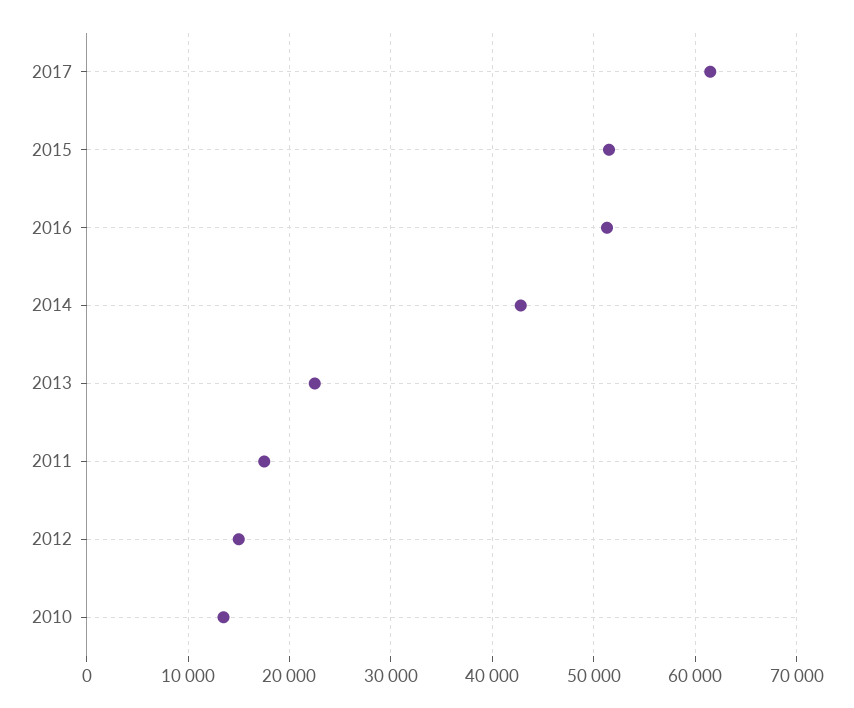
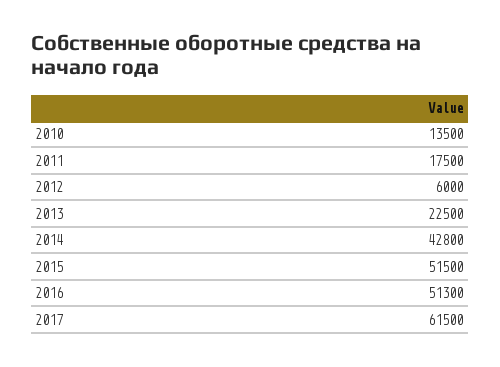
2012: 15000 -> 6000

